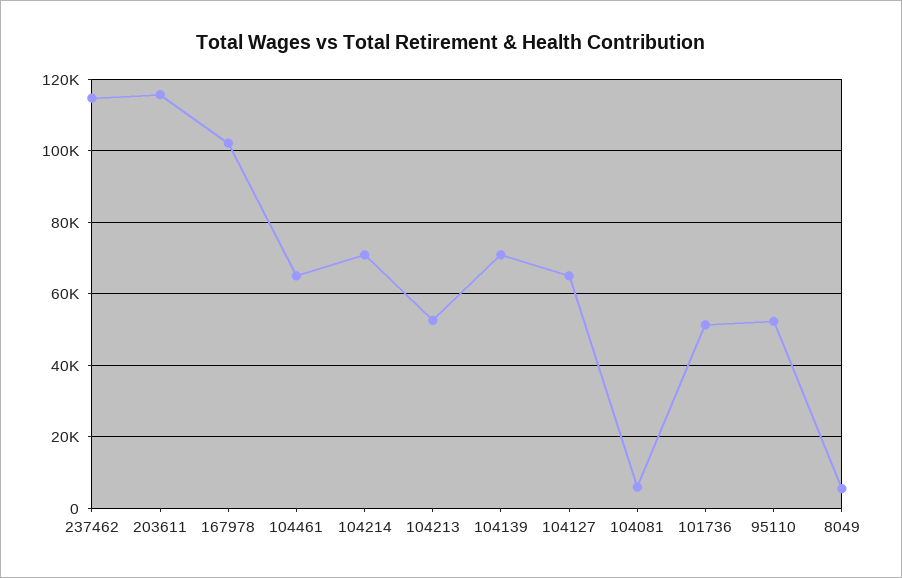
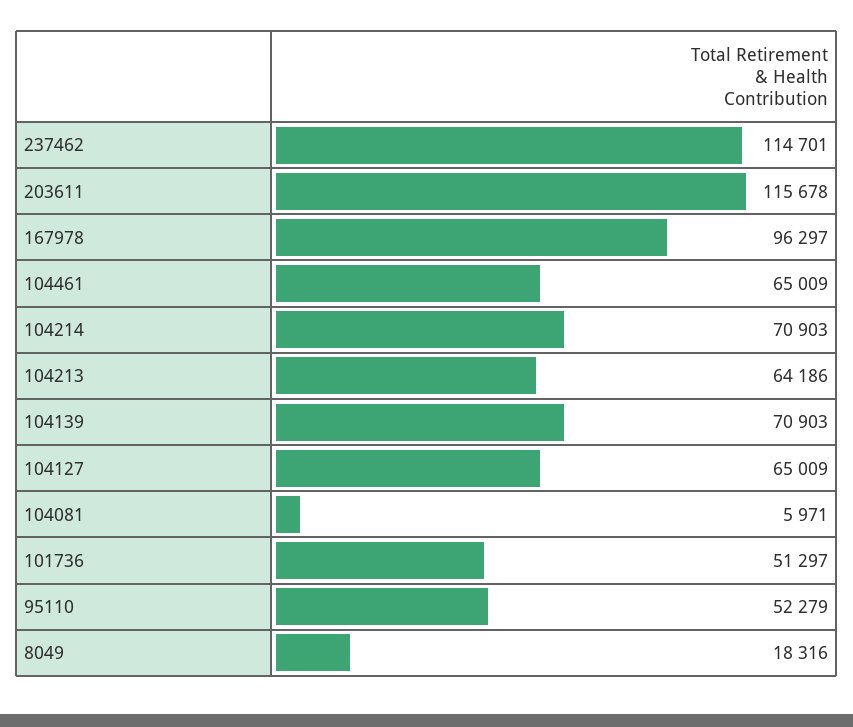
167978: 102000 -> 96297
104213: 52000 -> 64186
8049: 6000 -> 18316

